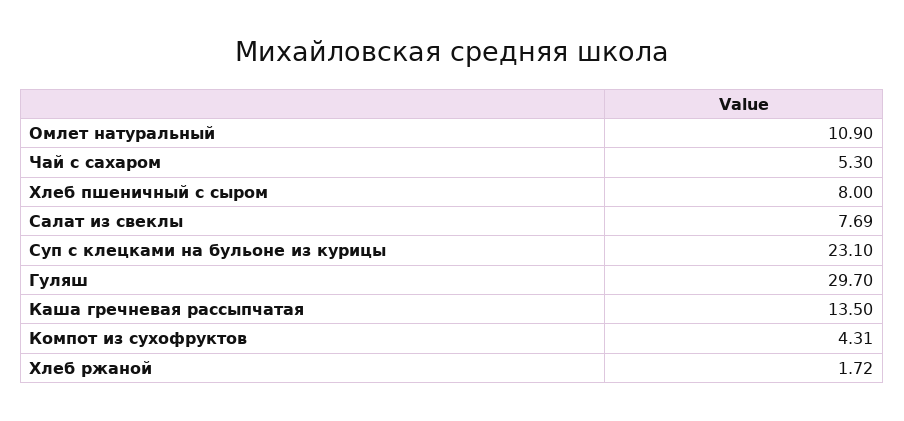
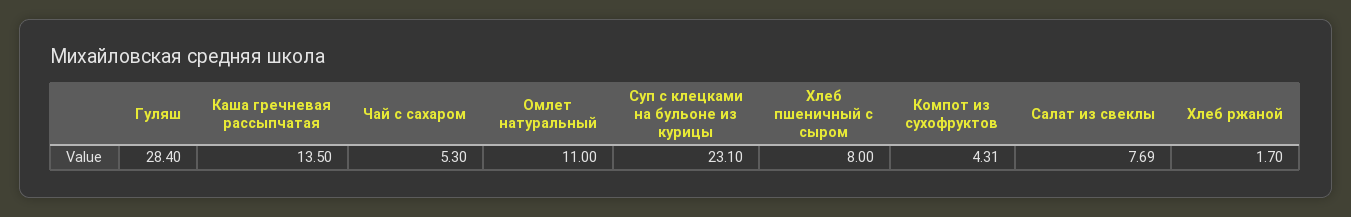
Омлет натуральный: 10.9 -> 11
Гуляш: 29.7 -> 28.4
Хлеб ржаной: 1.72 -> 1.7

